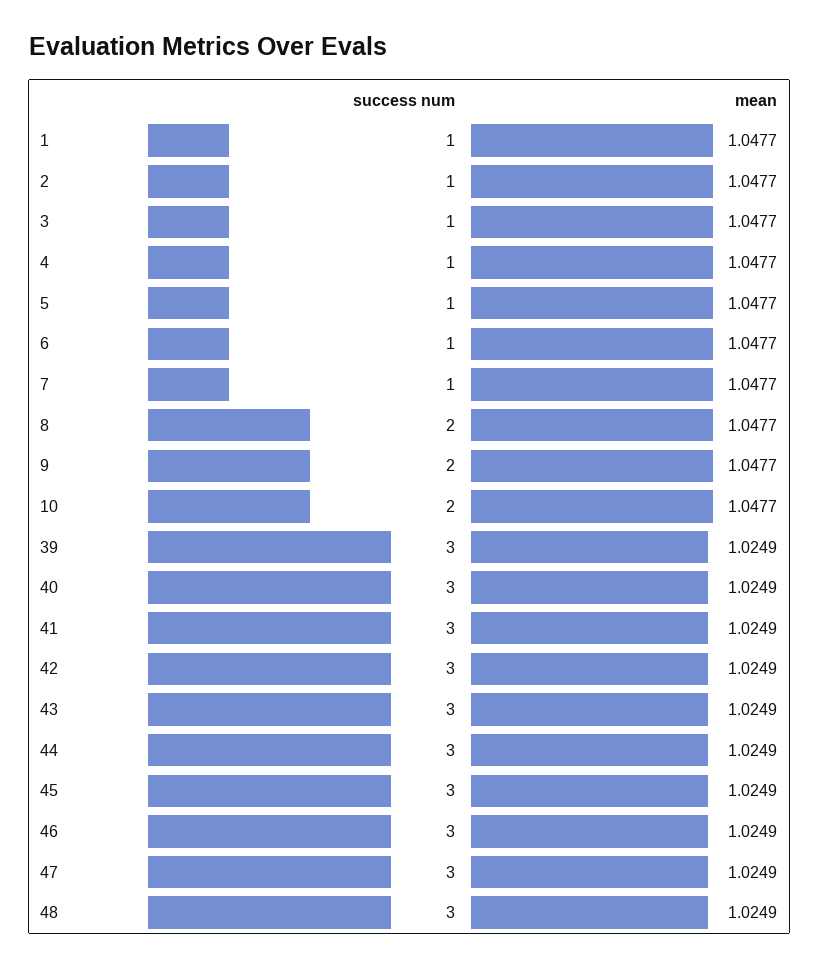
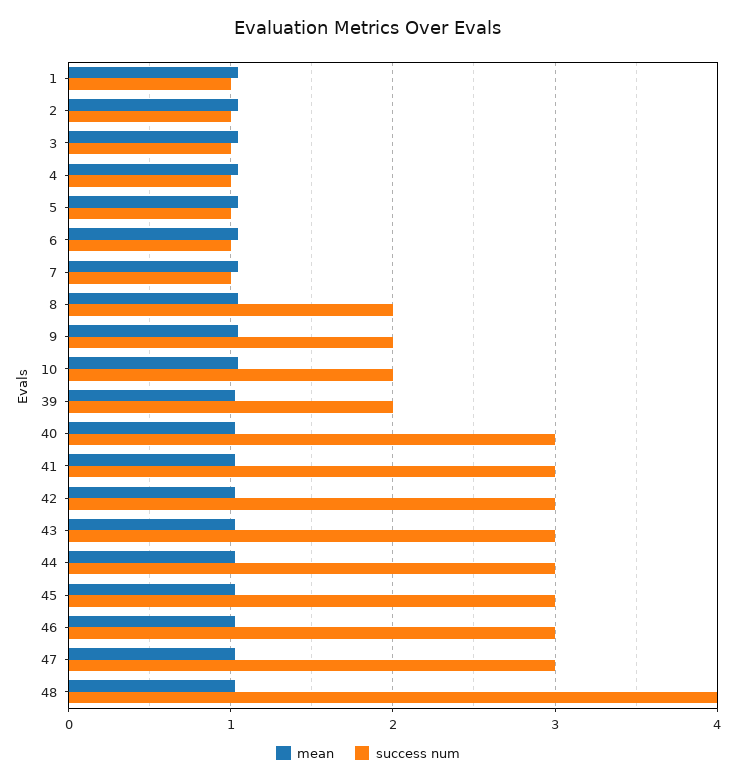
success num, 39: 3 -> 2
success num, 48: 3 -> 4

